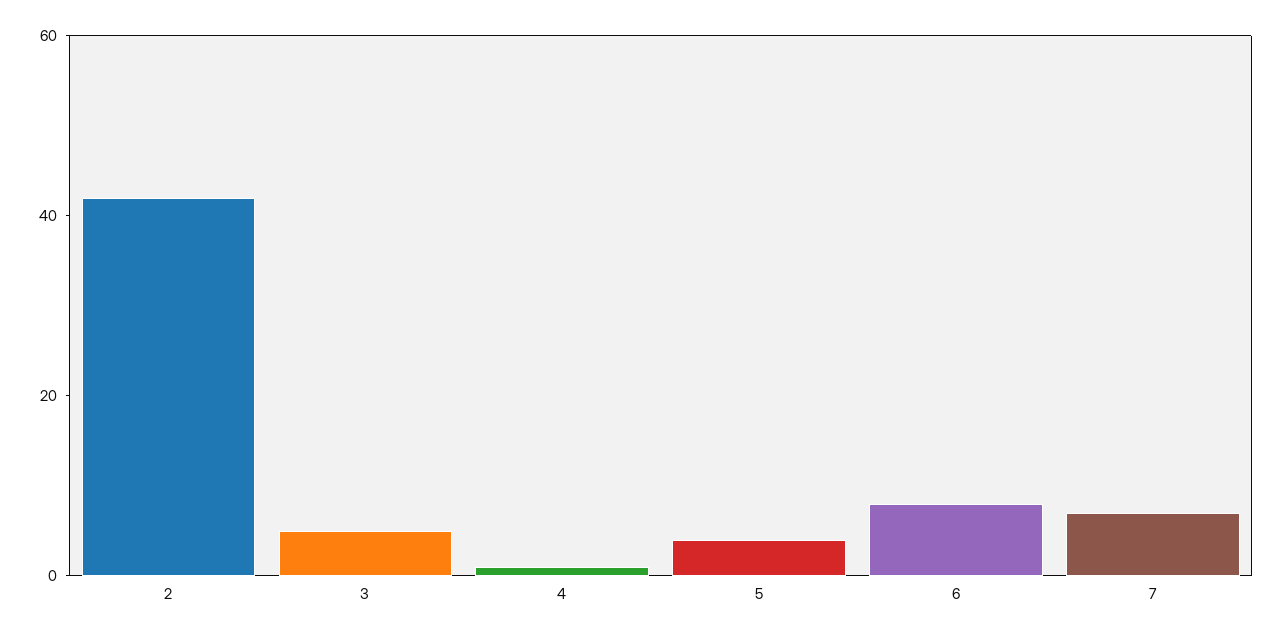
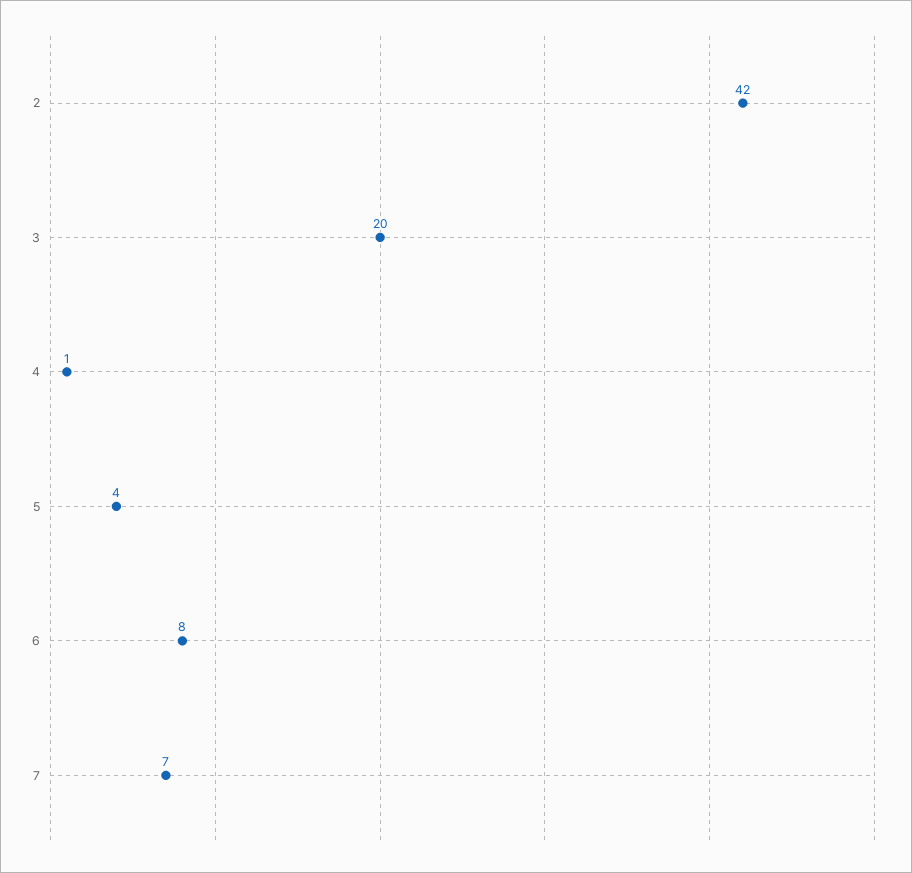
3: 5 -> 20

